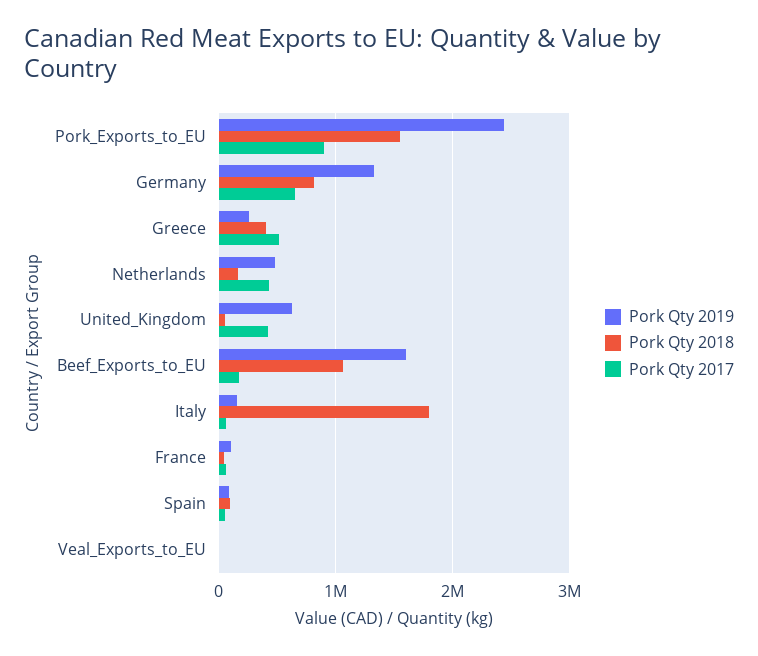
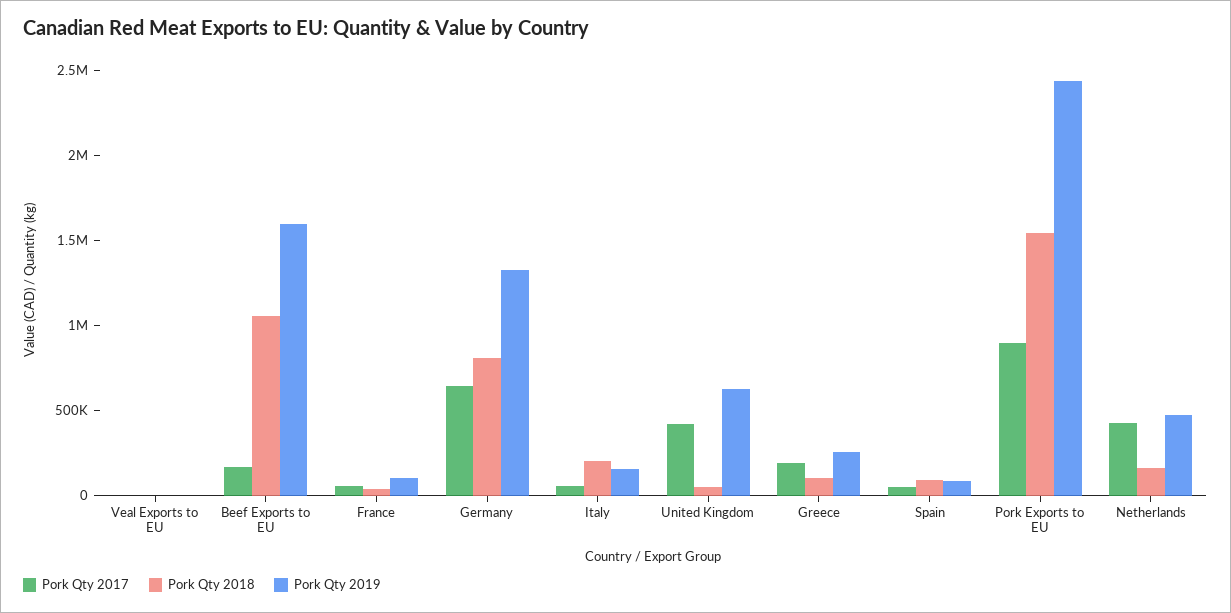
Pork Qty 2018, Greece: 400000 -> 100000
Pork Qty 2017, Greece: 500000 -> 200000
Pork Qty 2018, Italy: 1800000 -> 200000

